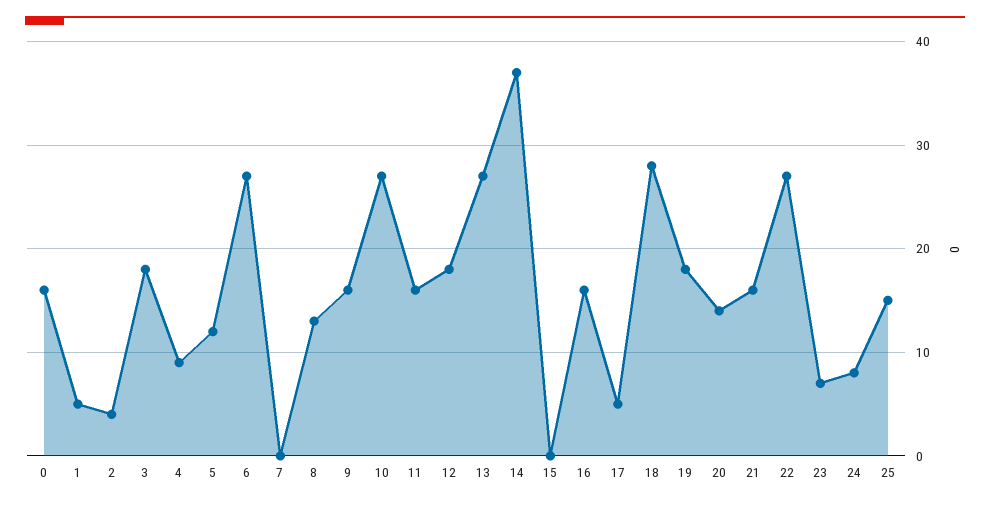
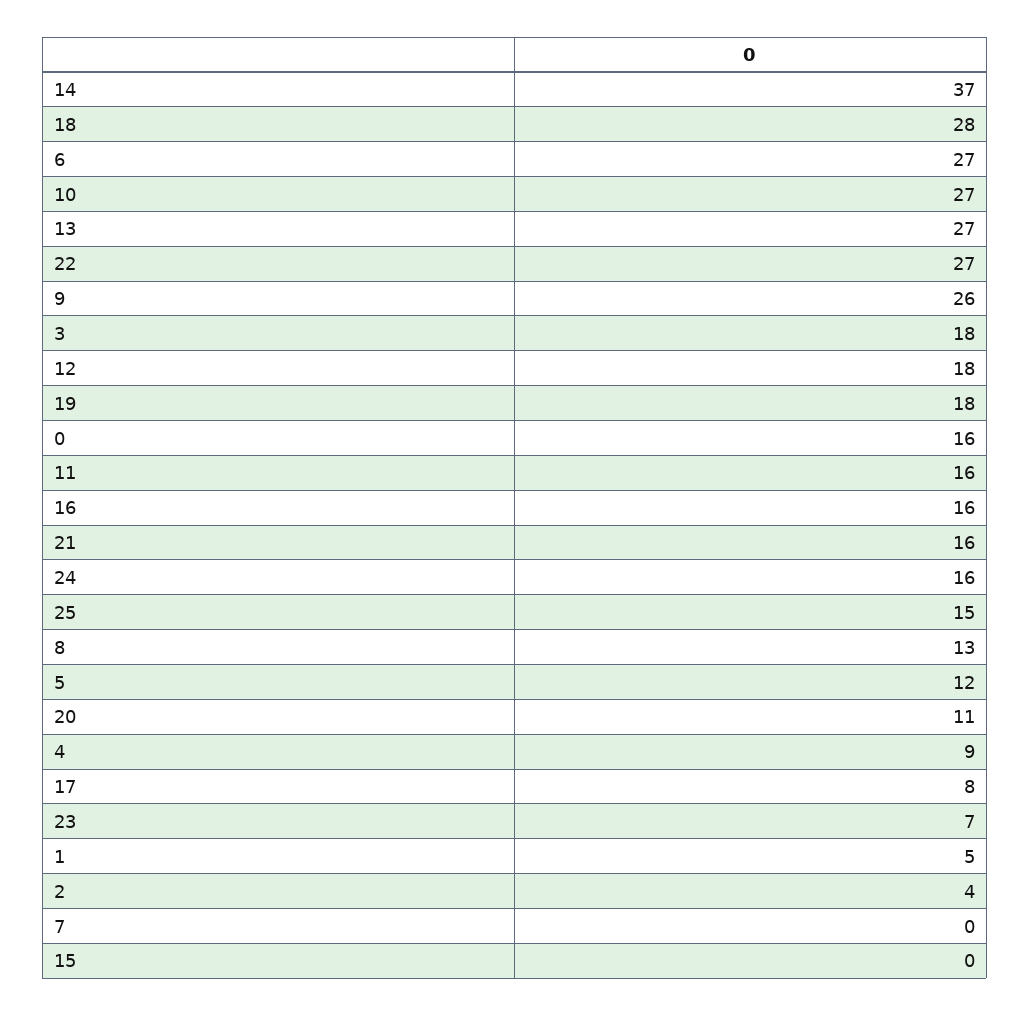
9: 16 -> 26
17: 5 -> 8
20: 14 -> 11
24: 8 -> 16

